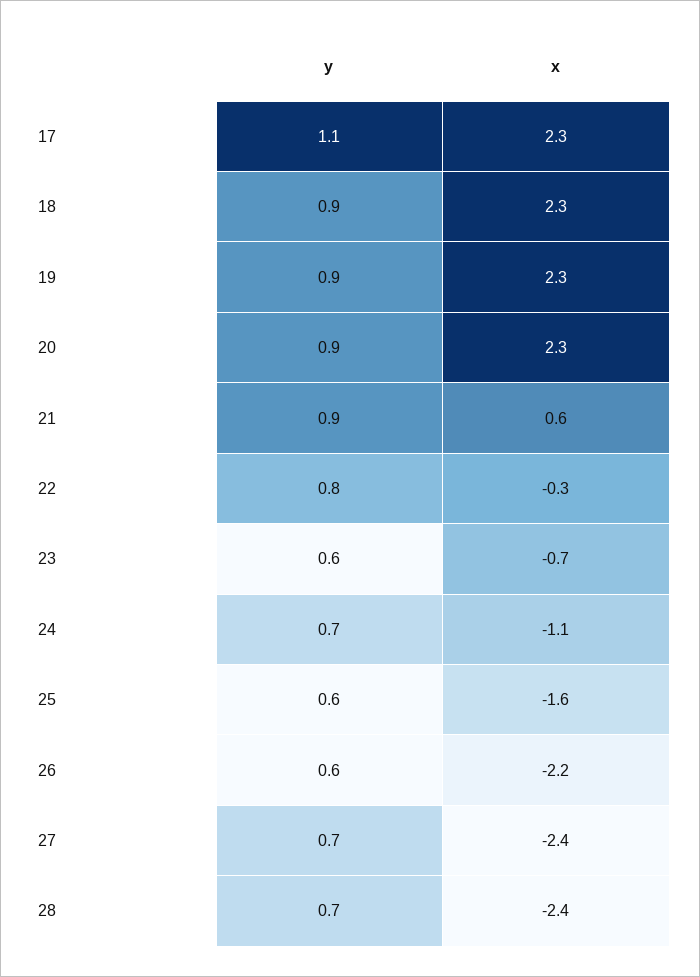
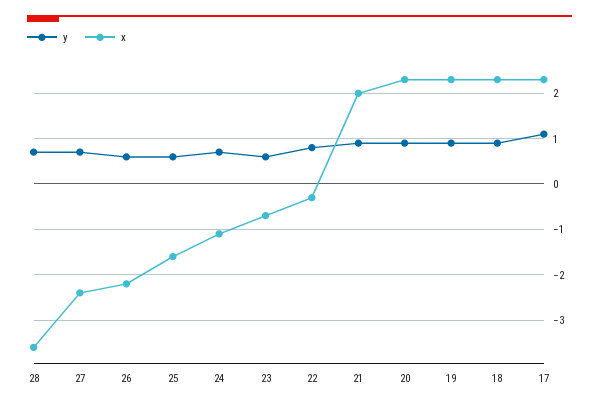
x, 21: 0.6 -> 2
x, 28: -2.4 -> -3.5

